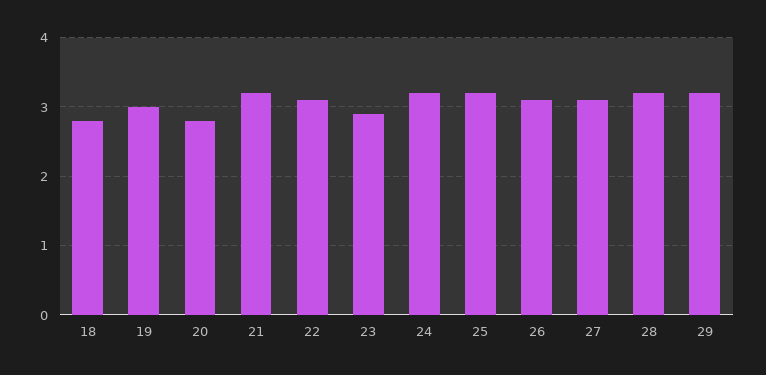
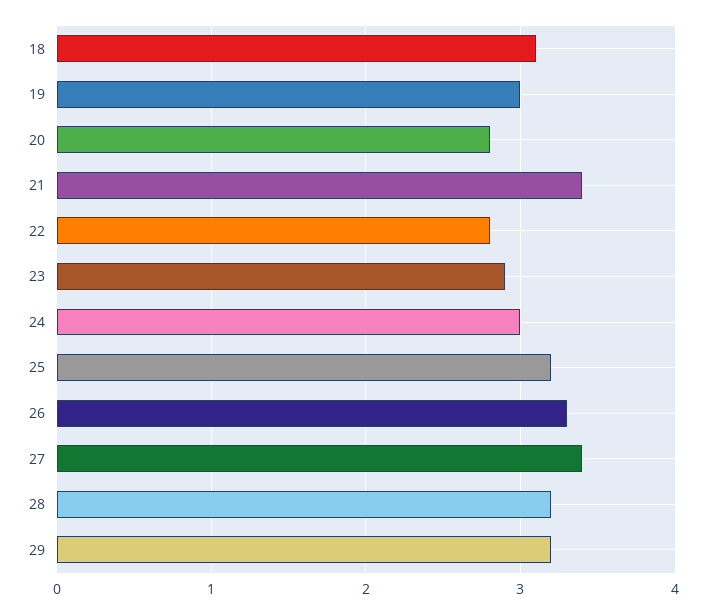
18: 2.8 -> 3.1
21: 3.2 -> 3.4
22: 3.1 -> 2.8
24: 3.2 -> 3
26: 3.1 -> 3.3
27: 3.1 -> 3.4

